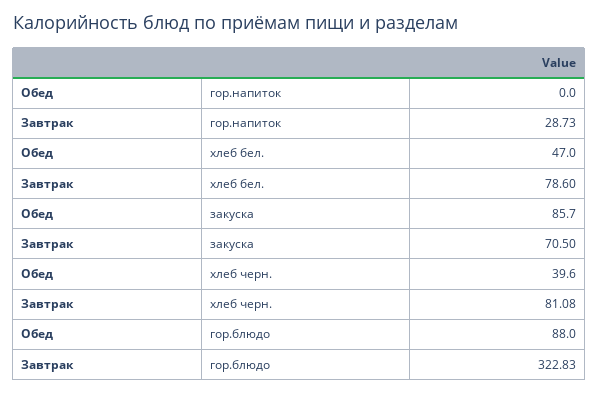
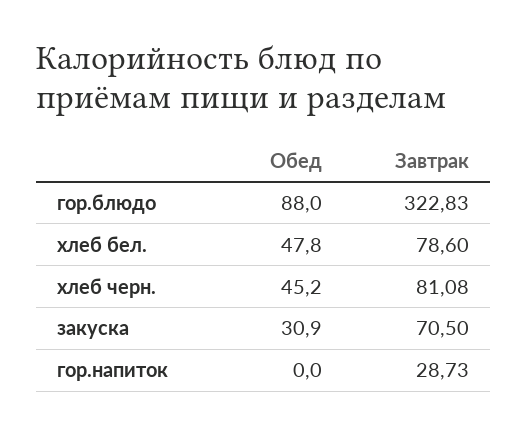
Обед, хлеб бел.: 47 -> 47.8
Обед, закуска: 85.7 -> 30.9
Обед, хлеб черн.: 39.6 -> 45.2

